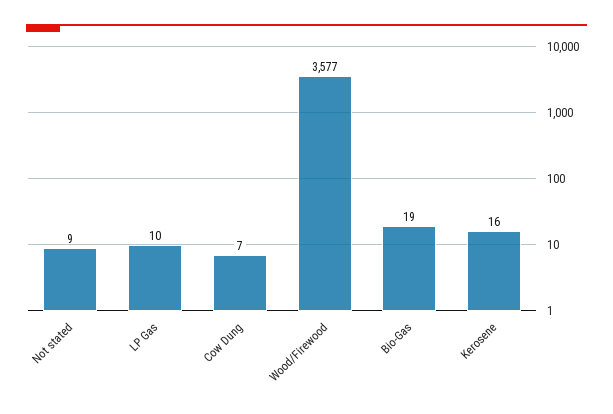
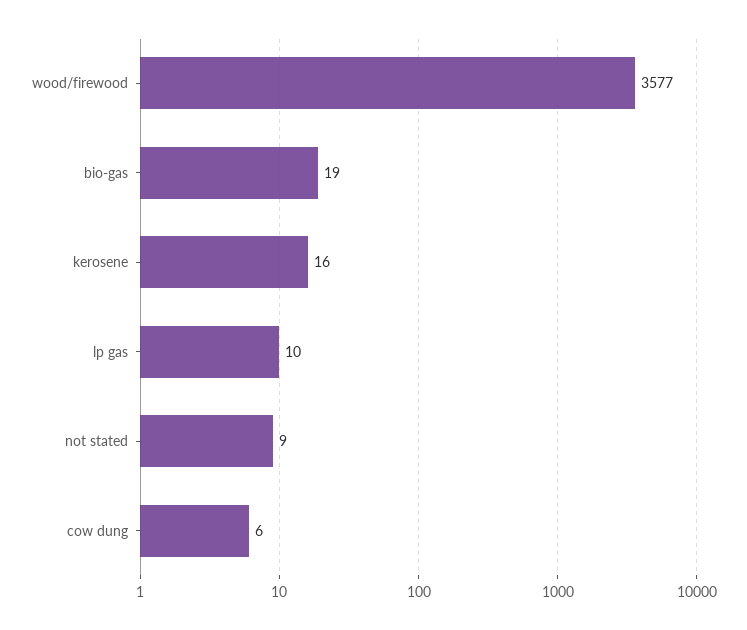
Cow Dung: 7 -> 6

